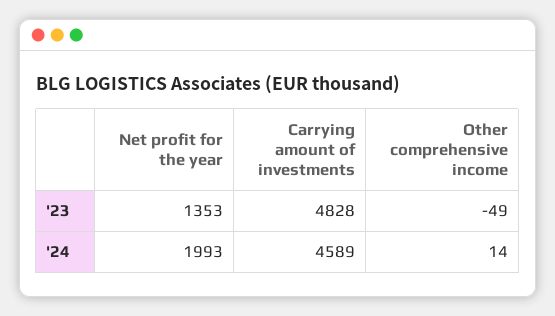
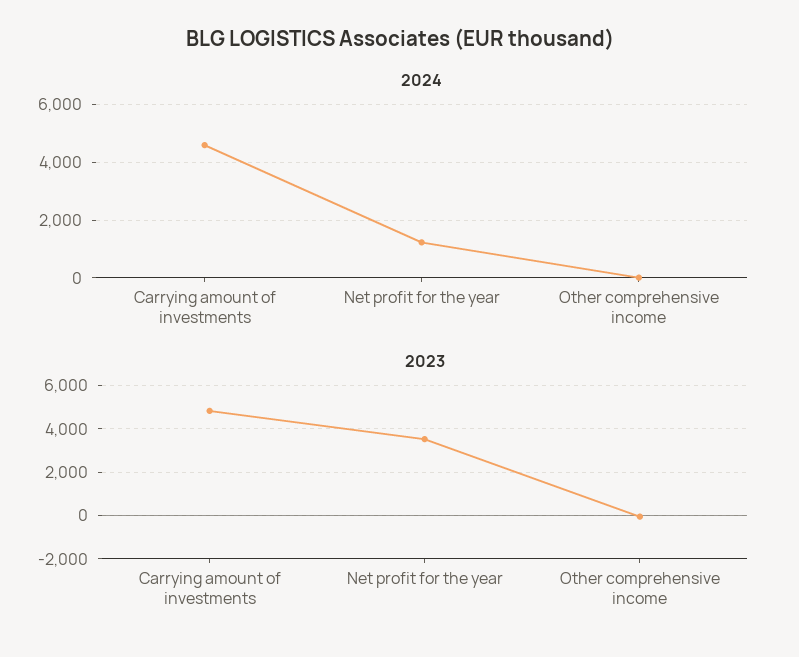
'23, Net profit for the year: 1353 -> 3500
'24, Net profit for the year: 1993 -> 1250

